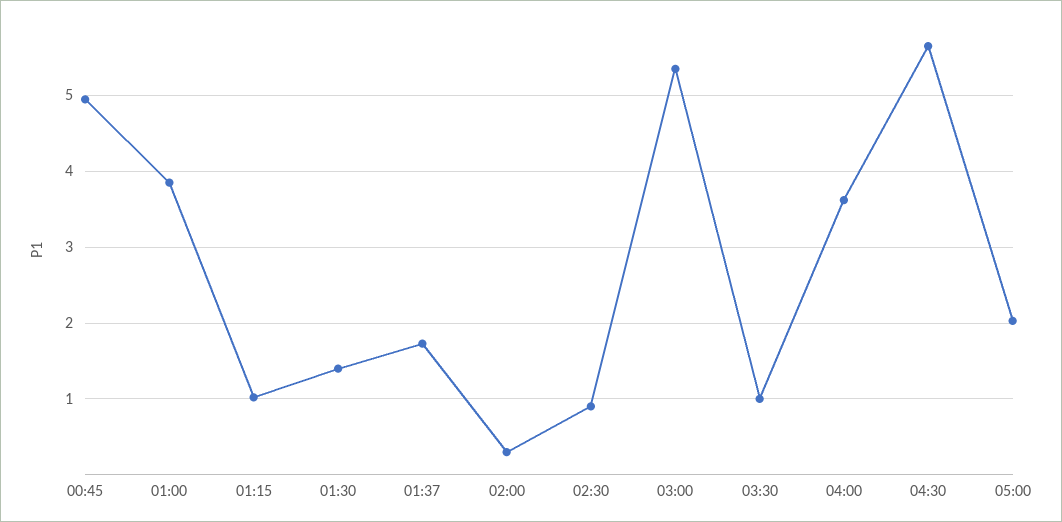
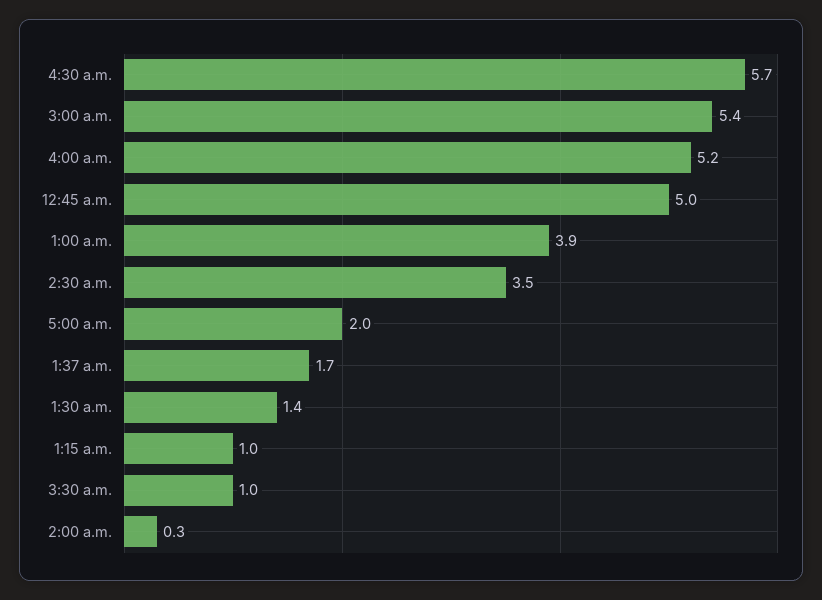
02:30: 0.9 -> 3.5
04:00: 3.6 -> 5.2

